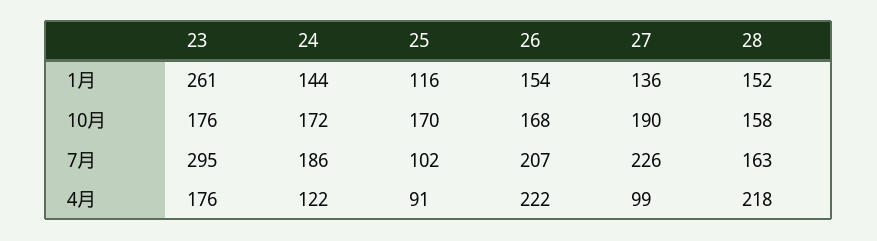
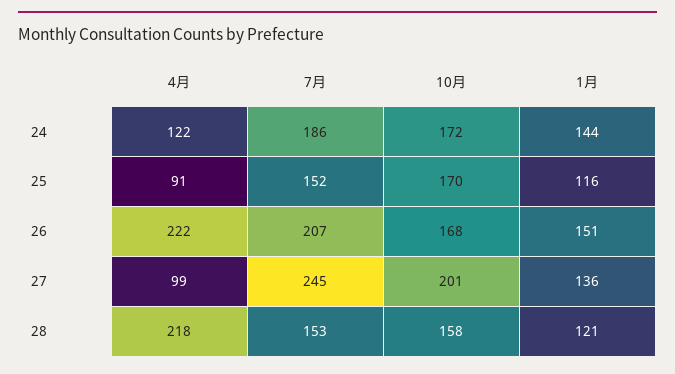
23, 1月: 261 -> none
26, 1月: 154 -> 151
28, 1月: 152 -> 121
23, 10月: 176 -> none
27, 10月: 190 -> 201
23, 7月: 295 -> none
25, 7月: 102 -> 152
27, 7月: 226 -> 245
28, 7月: 163 -> 153
23, 4月: 176 -> none

